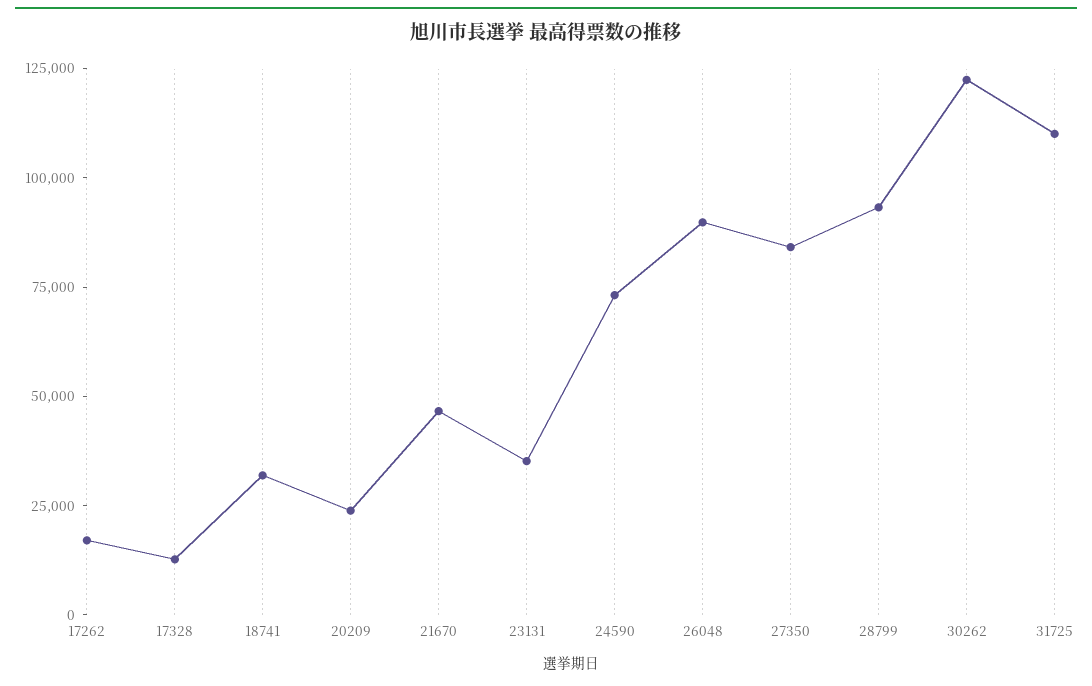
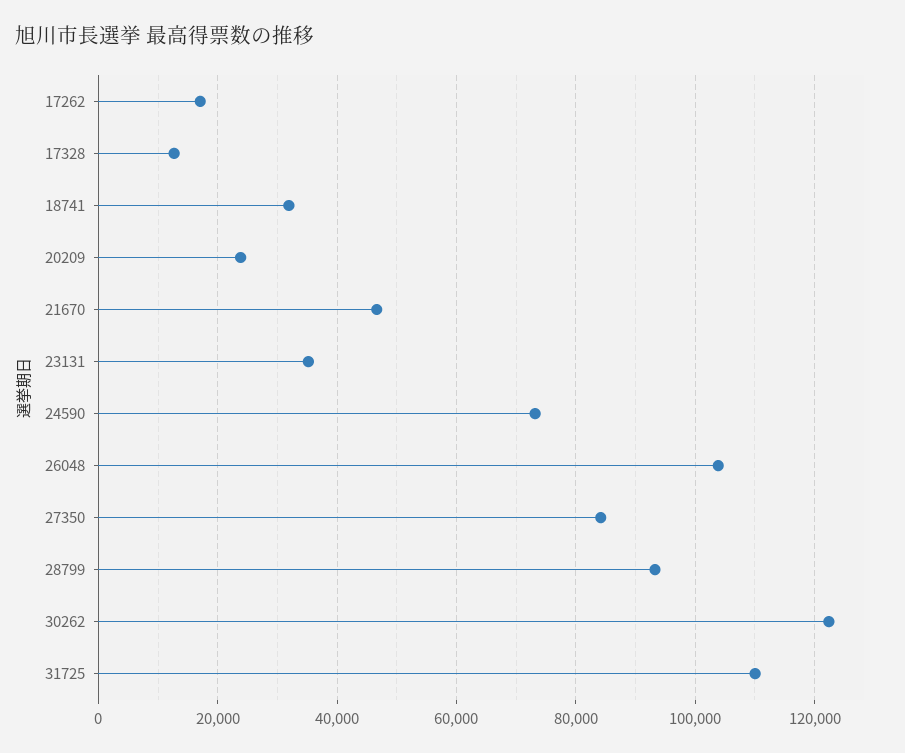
26048: 90000 -> 104000

